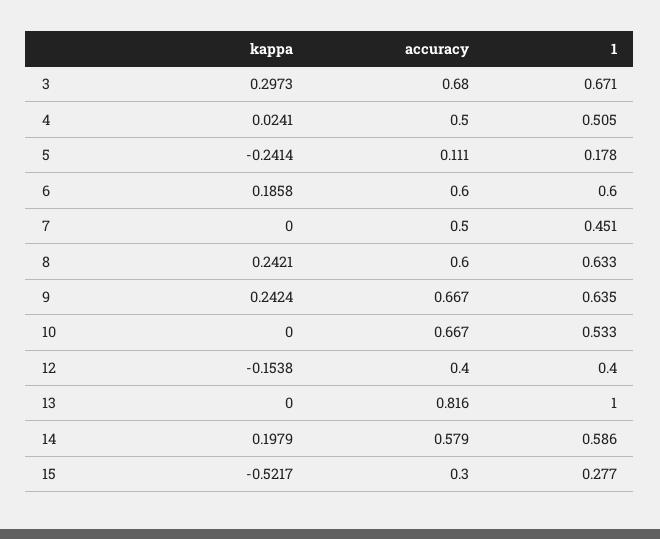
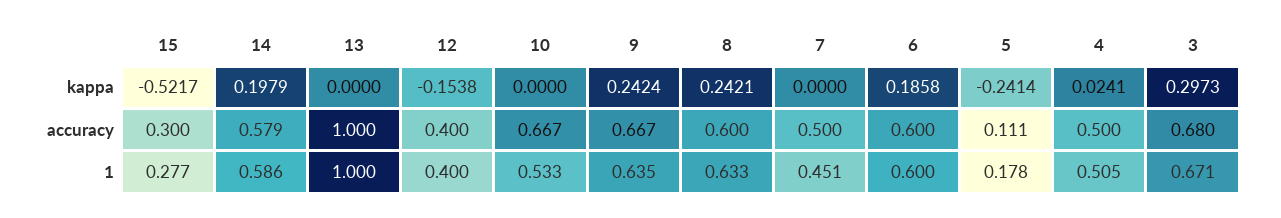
accuracy, 13: 0.816 -> 1

